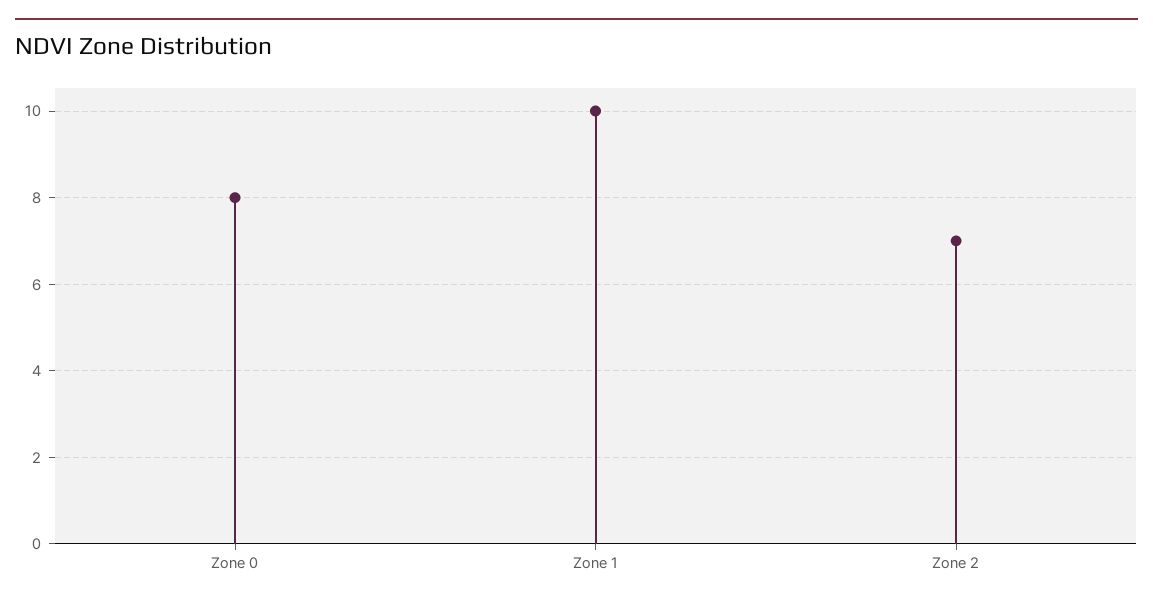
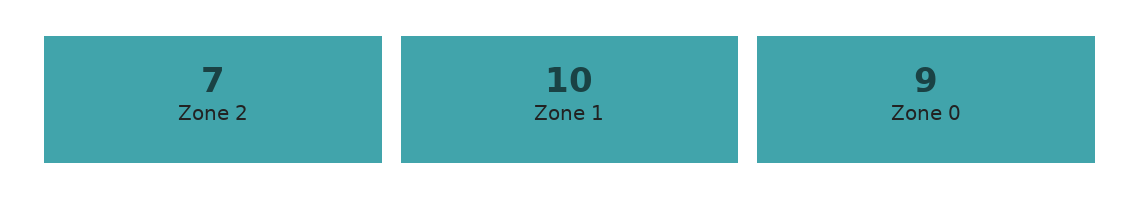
Zone 0: 8 -> 9

